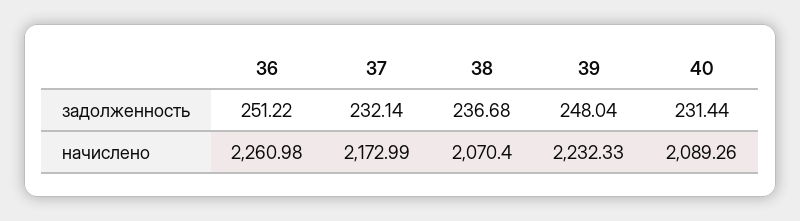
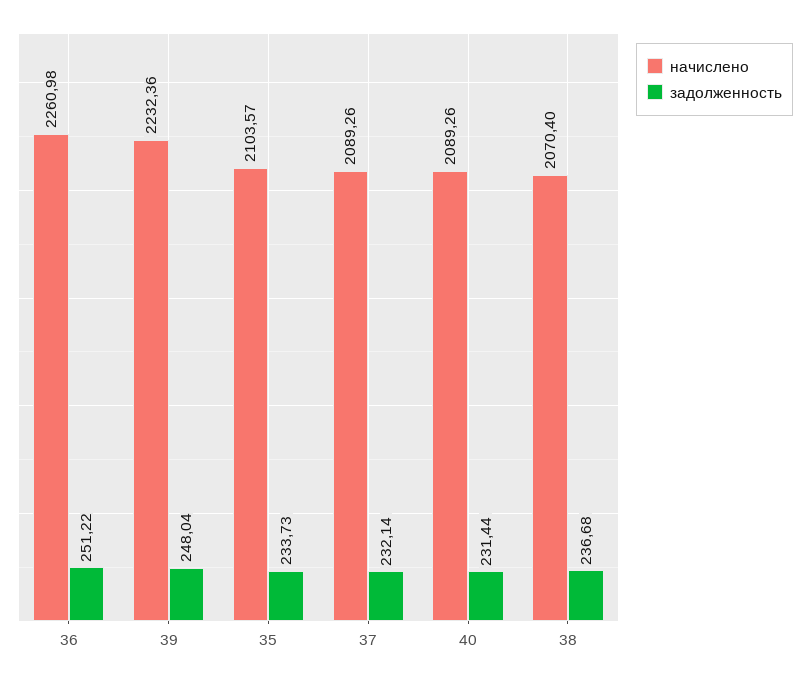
начислено, 37: 2172.99 -> 2089.26
начислено, 39: 2232.33 -> 2232.36
начислено, 35: none -> 2103.57
задолженность, 35: none -> 233.73

